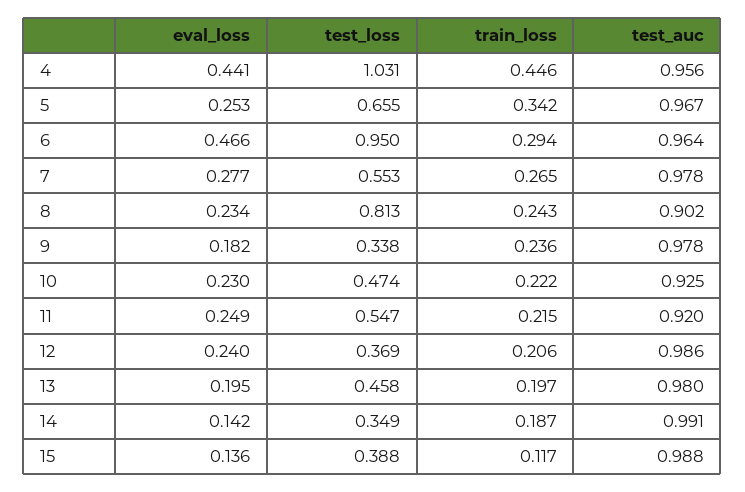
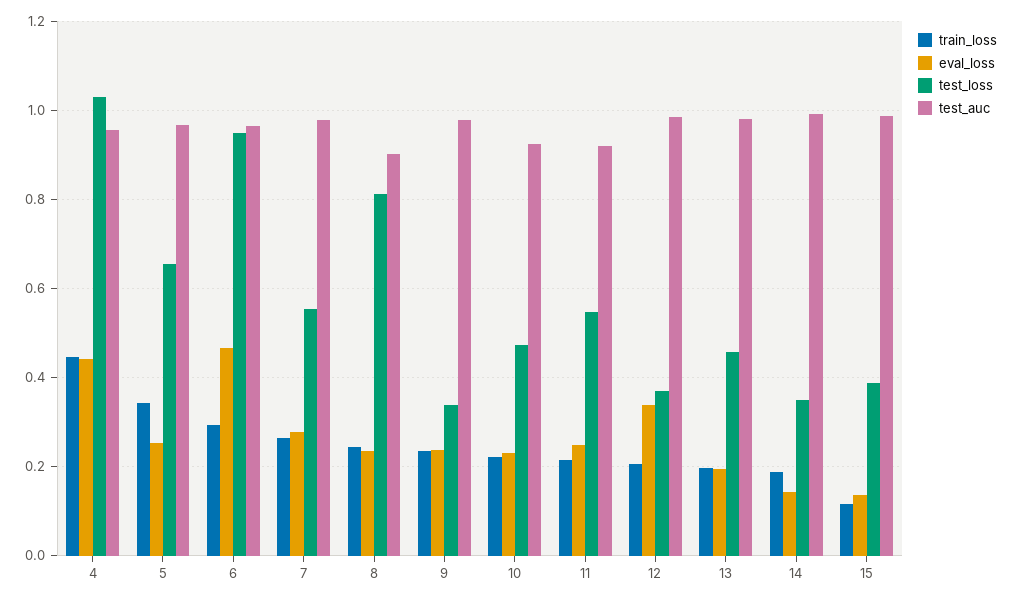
eval_loss, 9: 0.182 -> 0.24
eval_loss, 12: 0.24 -> 0.34

